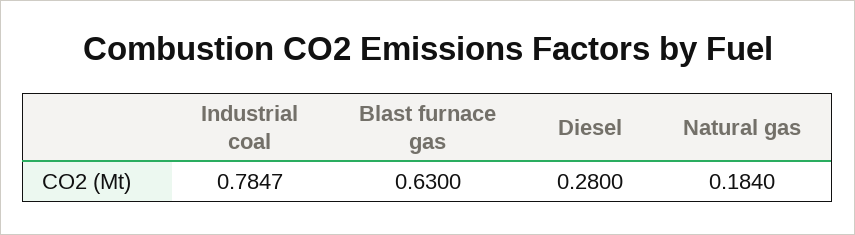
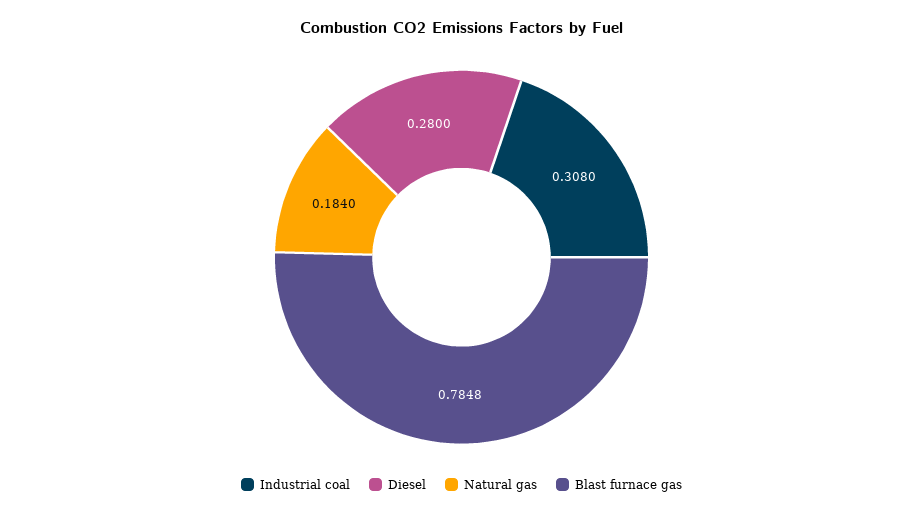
Industrial coal: 0.7847 -> 0.308
Blast furnace gas: 0.63 -> 0.7848

